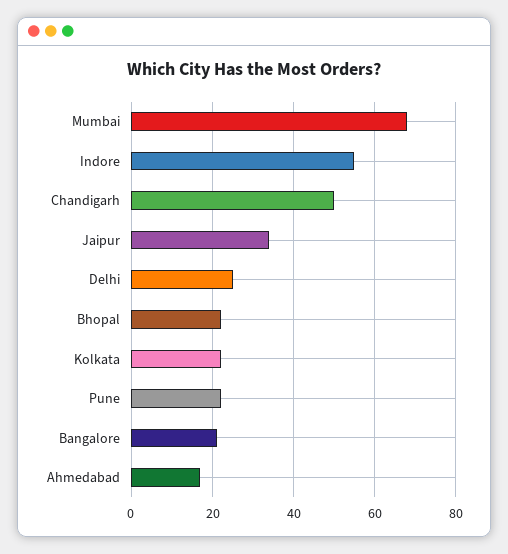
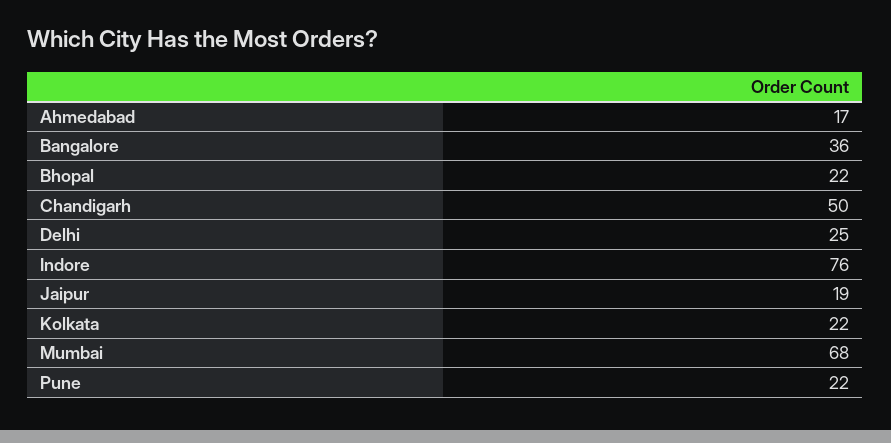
Indore: 55 -> 76
Jaipur: 35 -> 19
Bangalore: 20 -> 36

